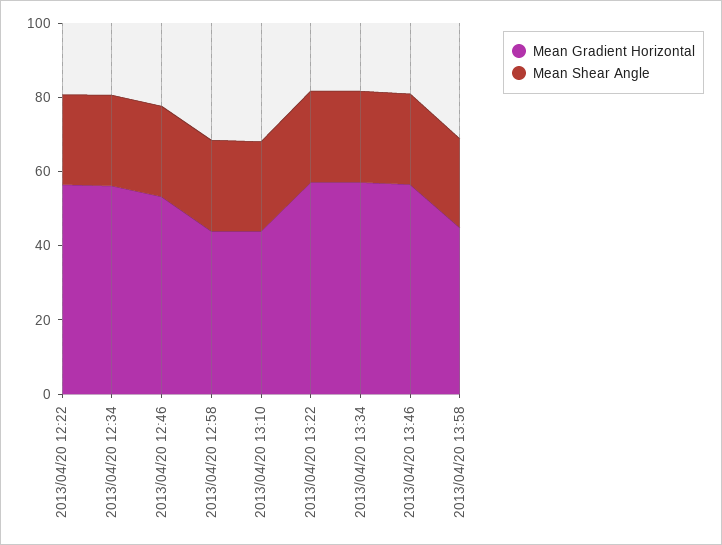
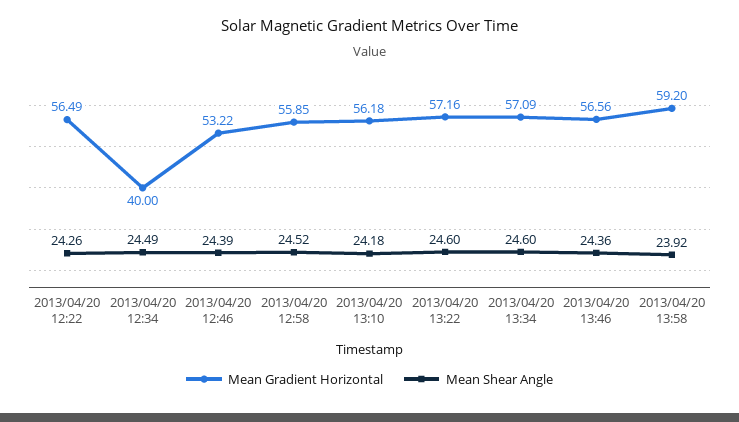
Mean Gradient Horizontal, 2013/04/20 12:34: 55 -> 40
Mean Gradient Horizontal, 2013/04/20 12:58: 45 -> 55.85
Mean Gradient Horizontal, 2013/04/20 13:10: 45 -> 56.18
Mean Gradient Horizontal, 2013/04/20 13:58: 45 -> 59.2

